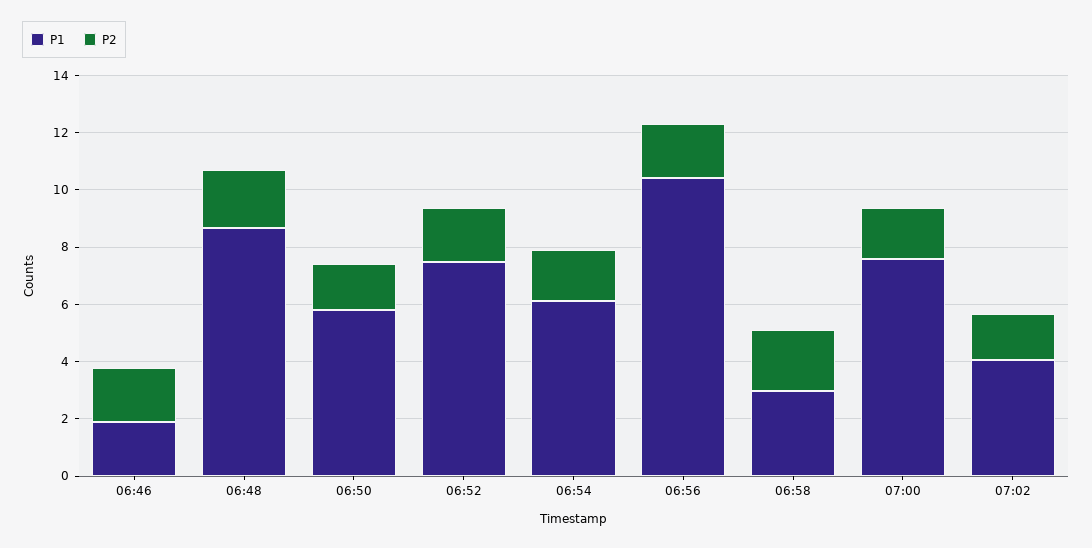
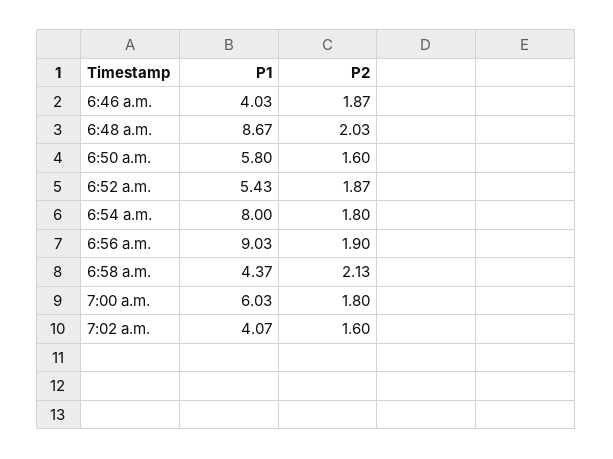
P1, 06:46: 2 -> 4.03
P1, 06:52: 7.5 -> 5.43
P1, 06:54: 6 -> 8
P1, 06:56: 10.5 -> 9.03
P1, 06:58: 3 -> 4.37
P1, 07:00: 7.5 -> 6.03

